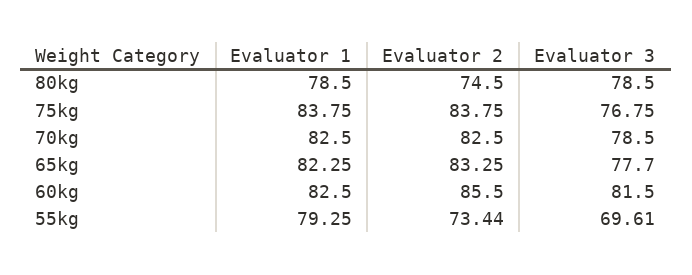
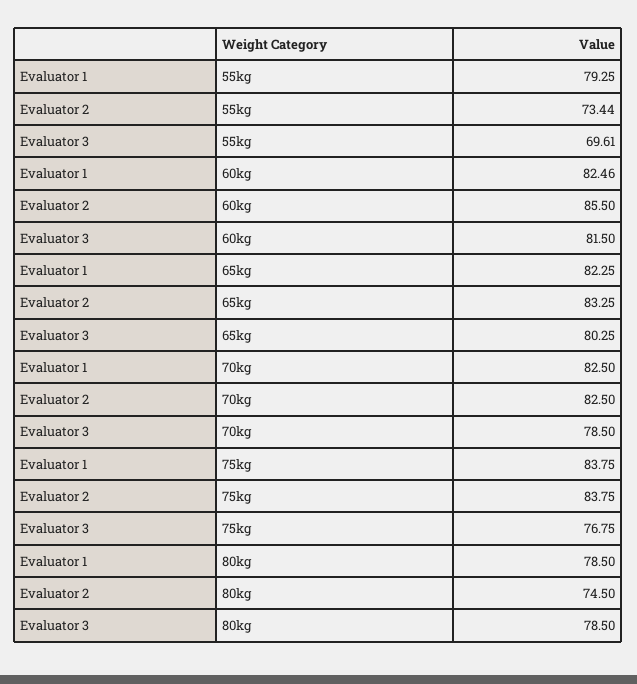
Evaluator 3, 65kg: 77.7 -> 80.25
Evaluator 1, 60kg: 82.5 -> 82.46

